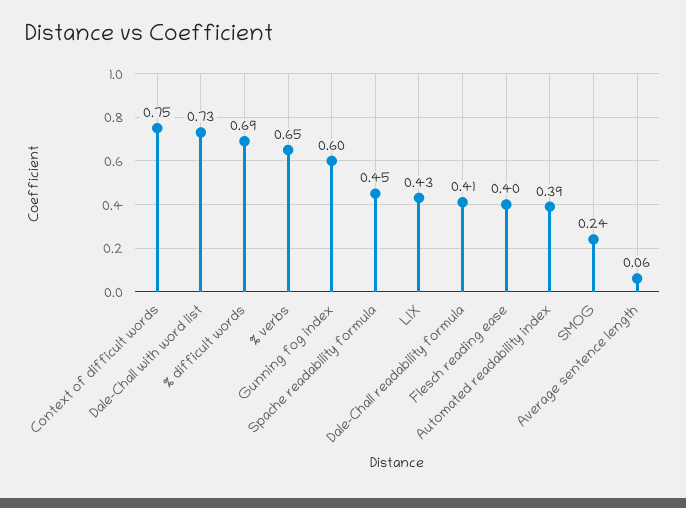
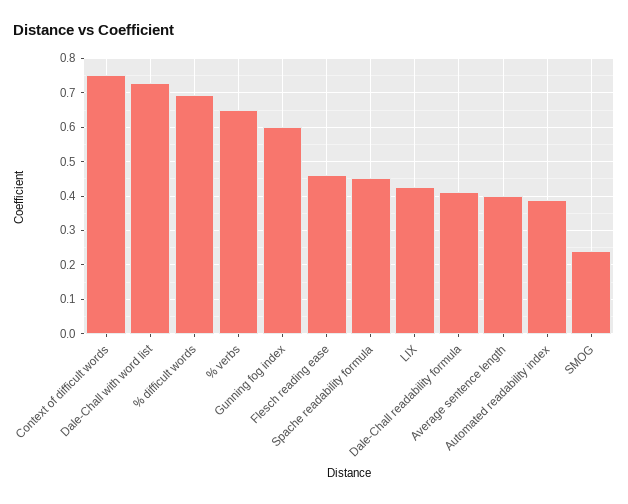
Flesch reading ease: 0.4 -> 0.46
Average sentence length: 0.06 -> 0.4

